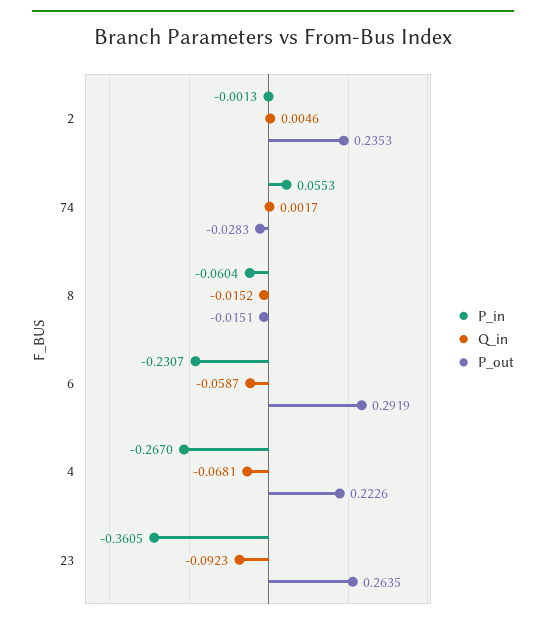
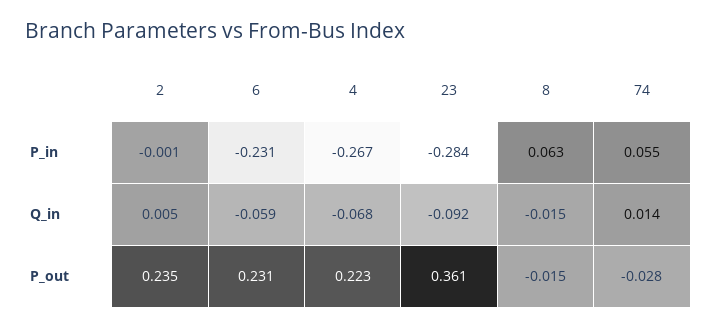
Q_in, 74: 0.0017 -> 0.014
P_in, 8: -0.0604 -> 0.063
P_out, 6: 0.2919 -> 0.231
P_in, 23: -0.3605 -> -0.284
P_out, 23: 0.2635 -> 0.361

